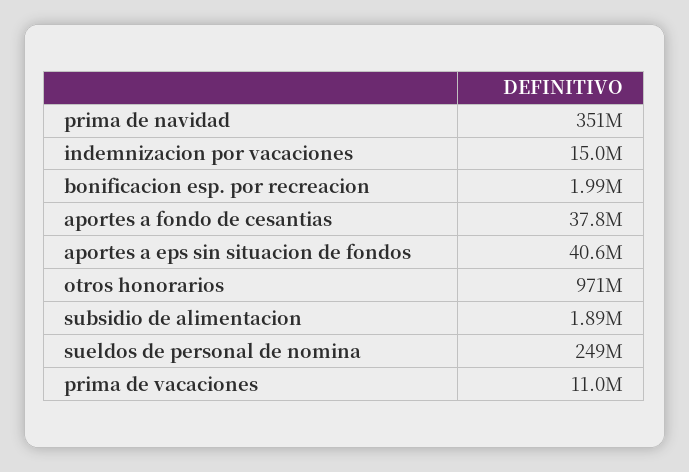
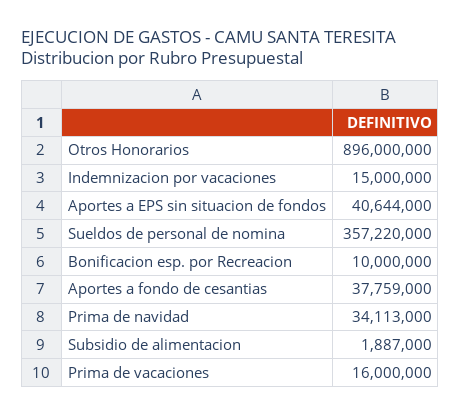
prima de navidad: 351000000 -> 34113000
bonificacion esp. por recreacion: 1990000 -> 10000000
otros honorarios: 971000000 -> 896000000
sueldos de personal de nomina: 249000000 -> 357220000
prima de vacaciones: 11000000 -> 16000000

